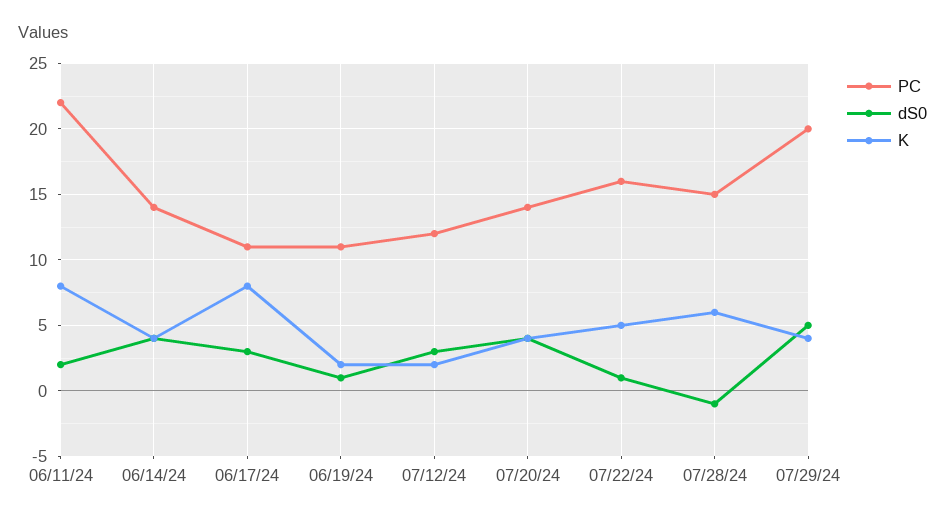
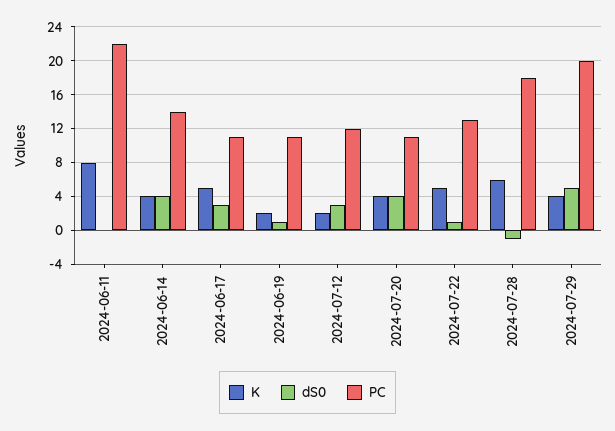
dS0, 06/11/24: 2 -> 0
K, 06/17/24: 8 -> 5
PC, 07/20/24: 14 -> 11
PC, 07/22/24: 16 -> 13
PC, 07/28/24: 15 -> 18

